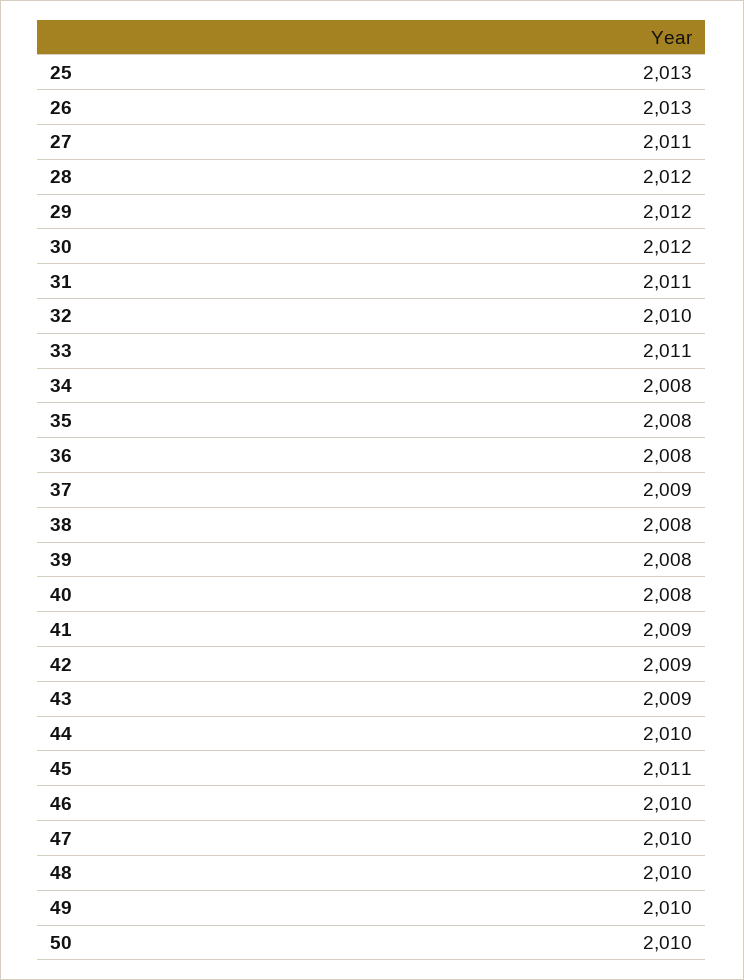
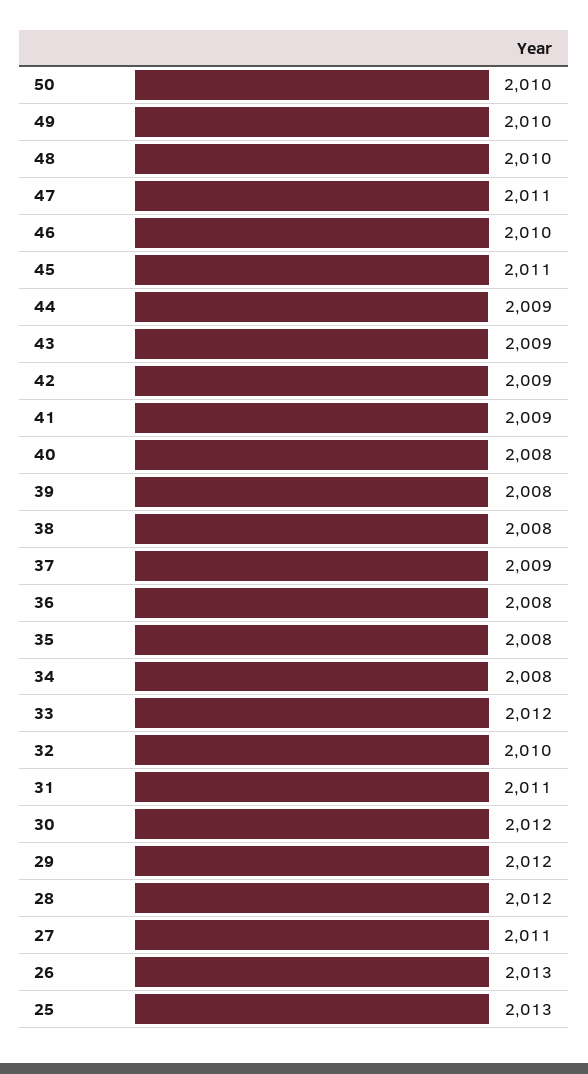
33: 2011 -> 2012
44: 2010 -> 2009
47: 2010 -> 2011

